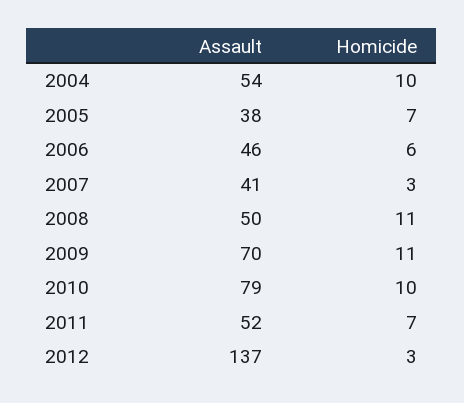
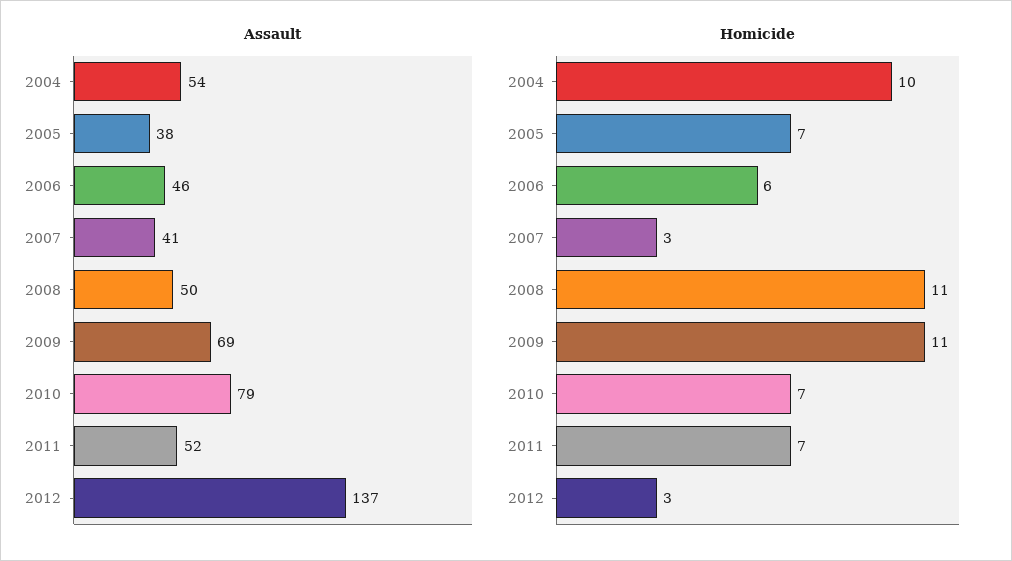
Assault, 2009: 70 -> 69
Homicide, 2010: 10 -> 7

